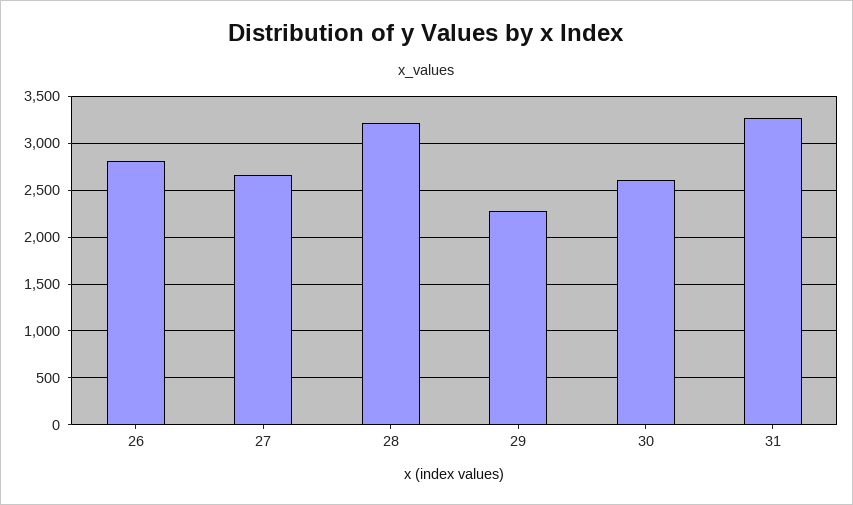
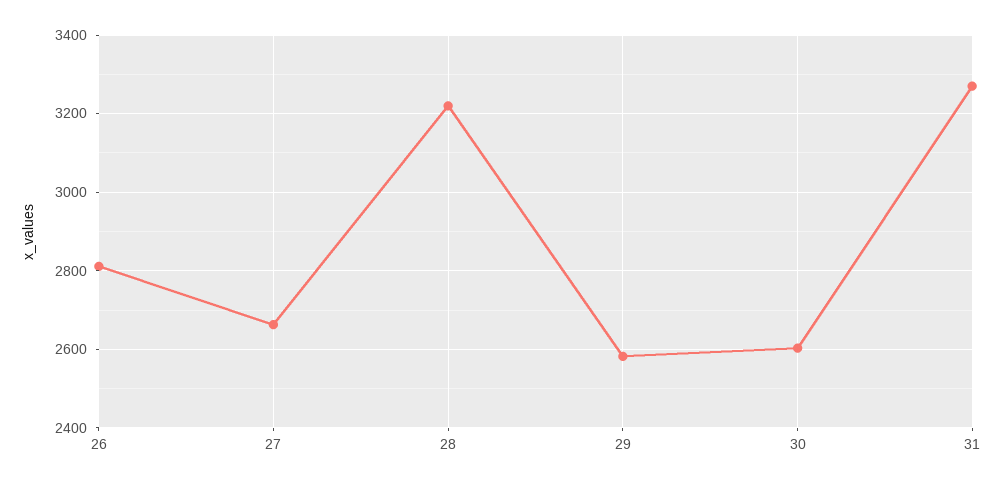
29: 2300 -> 2580

